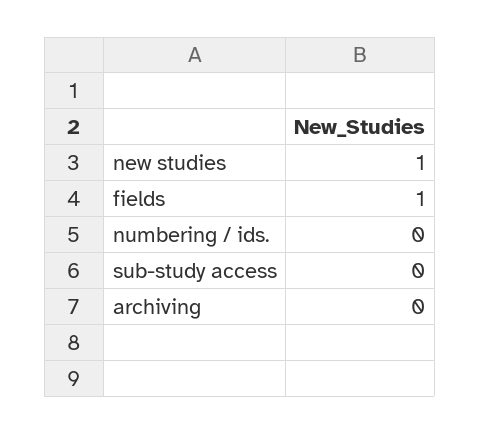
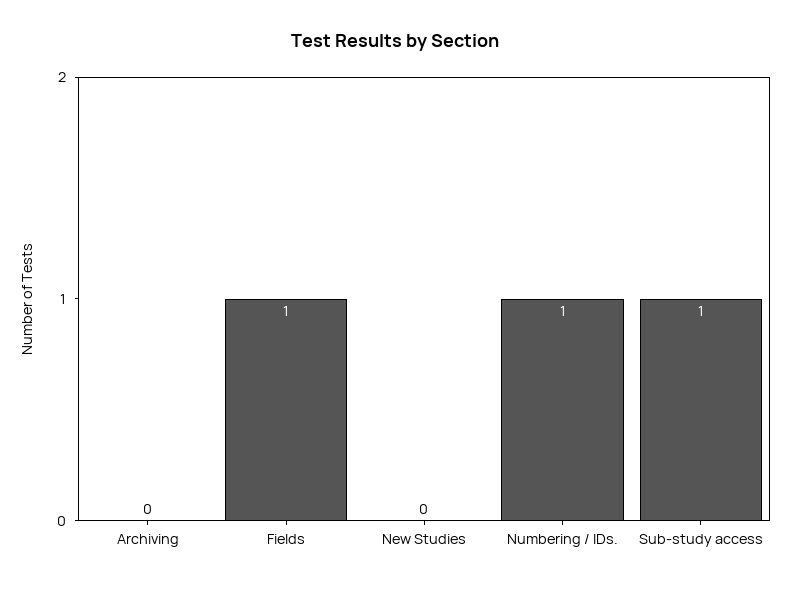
new studies: 1 -> 0
numbering / ids.: 0 -> 1
sub-study access: 0 -> 1

